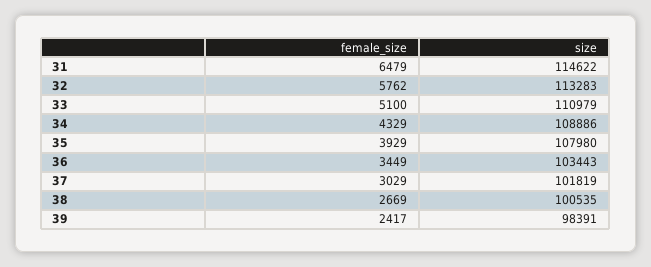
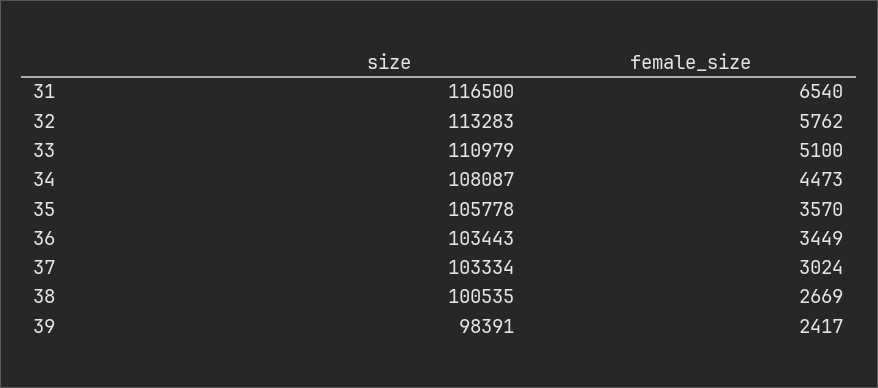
female_size, 31: 6479 -> 6540
size, 31: 114622 -> 116500
female_size, 34: 4329 -> 4473
size, 34: 108886 -> 108087
female_size, 35: 3929 -> 3570
size, 35: 107980 -> 105778
female_size, 37: 3029 -> 3024
size, 37: 101819 -> 103334

